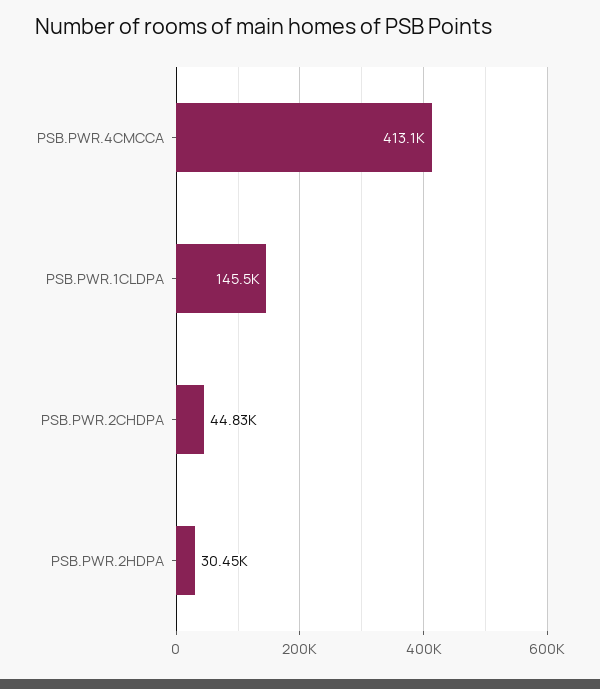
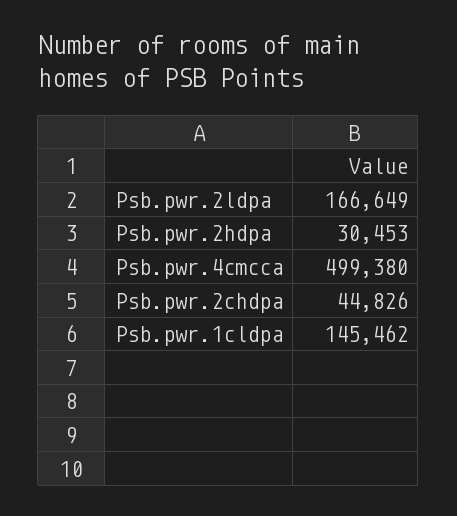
PSB.PWR.4CMCCA: 413100 -> 499380
Psb.pwr.2ldpa: none -> 166649

